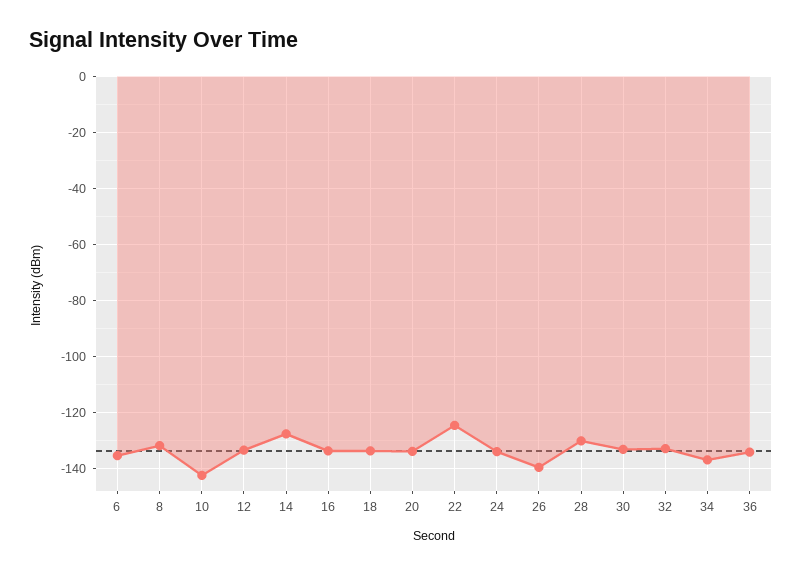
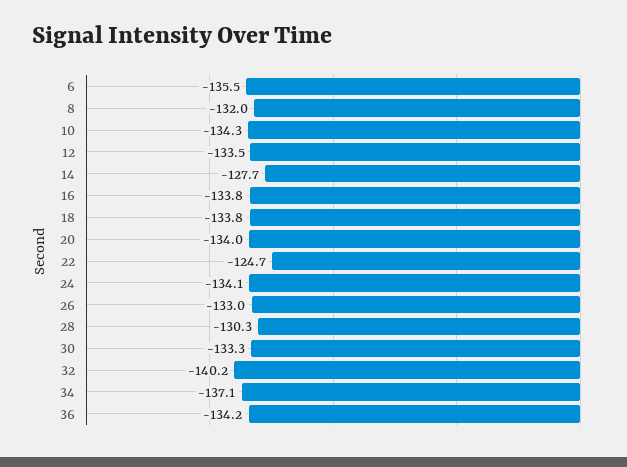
10: -142.5 -> -134.3
26: -140 -> -133
32: -132.5 -> -140.2

